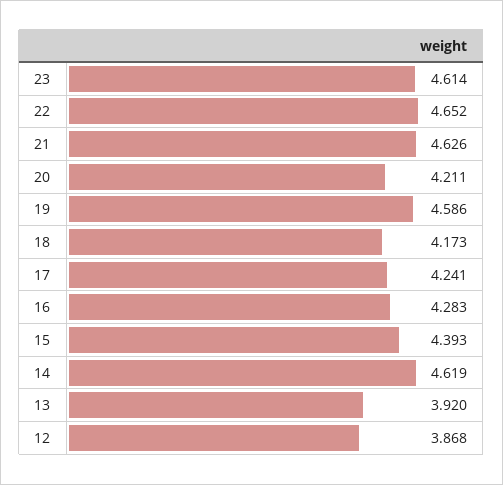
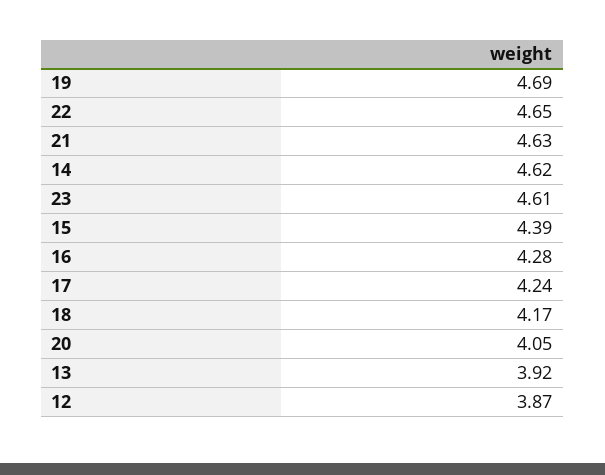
20: 4.211 -> 4.05
19: 4.586 -> 4.69

